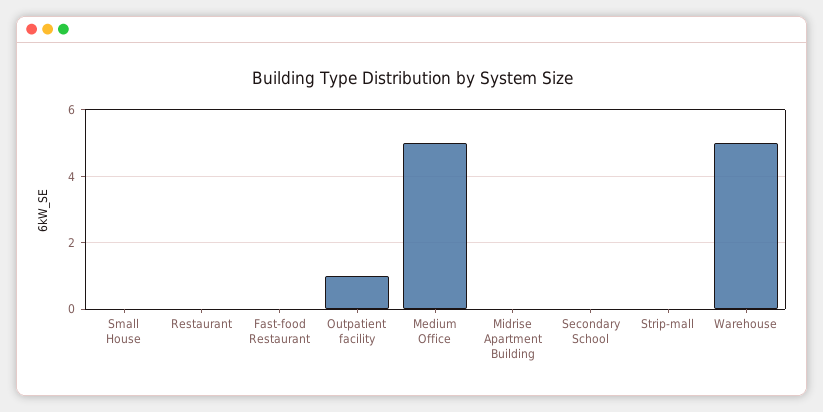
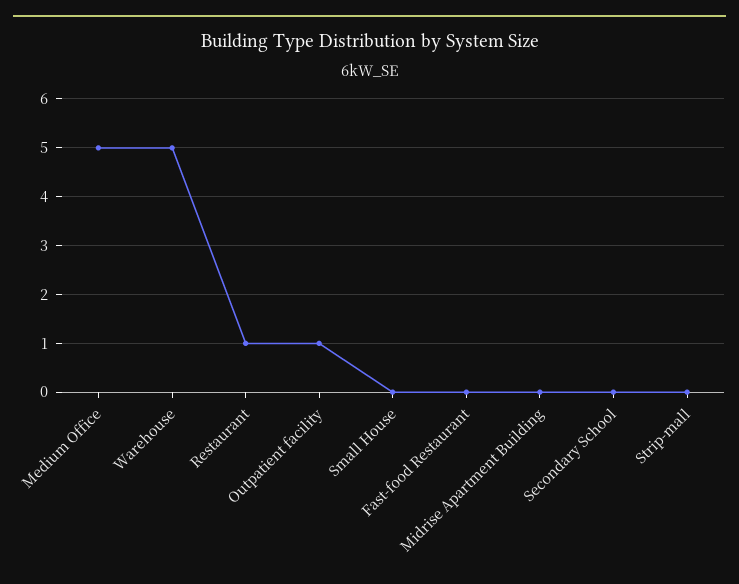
Restaurant: 0 -> 1

